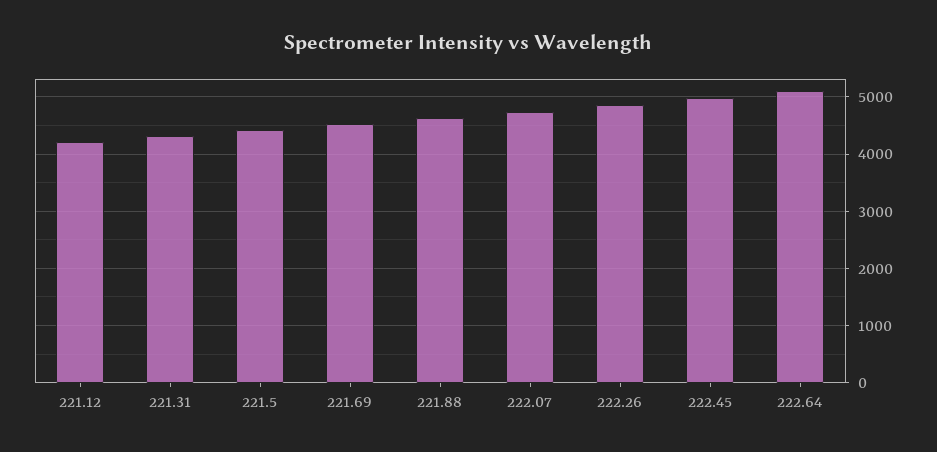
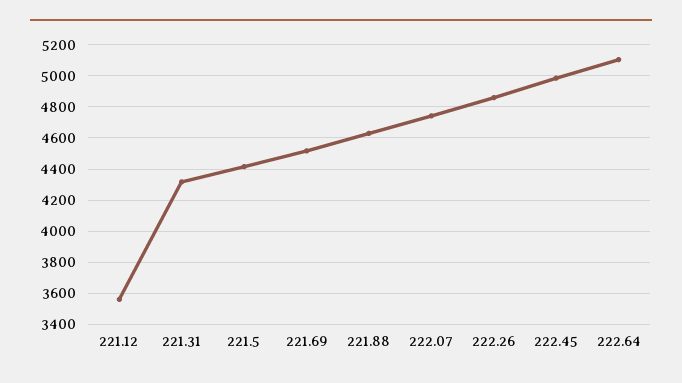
221.12: 4200 -> 3550

